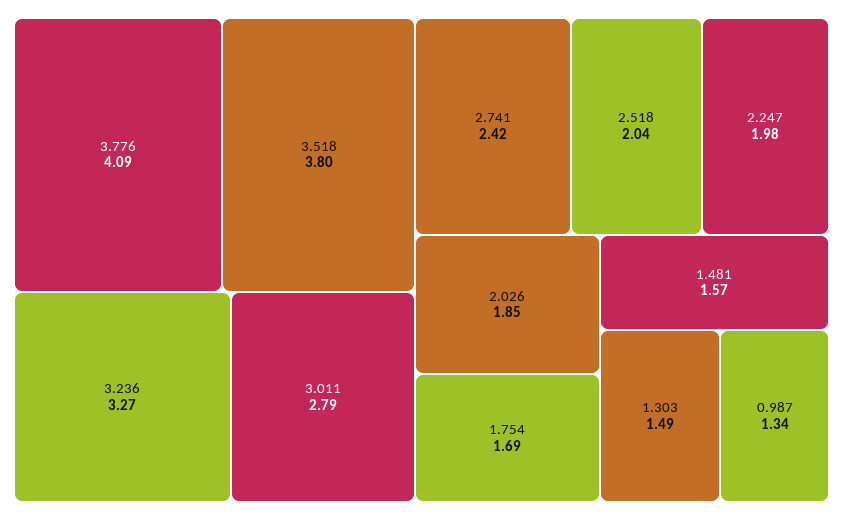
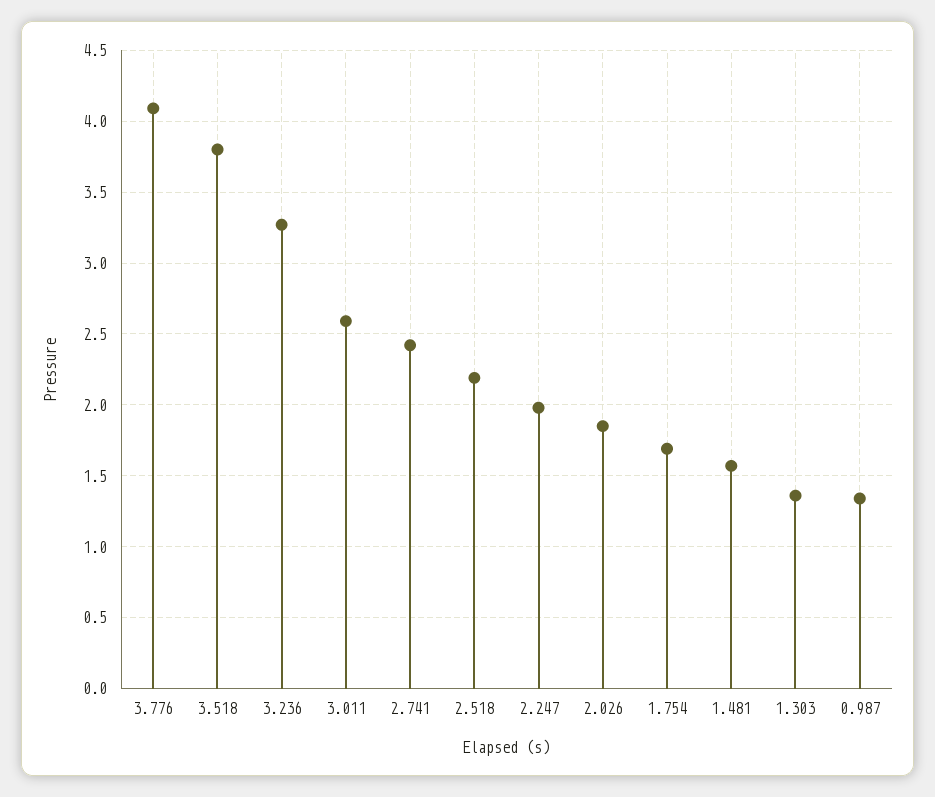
3.011: 2.79 -> 2.6
2.518: 2.04 -> 2.2
1.303: 1.49 -> 1.35

